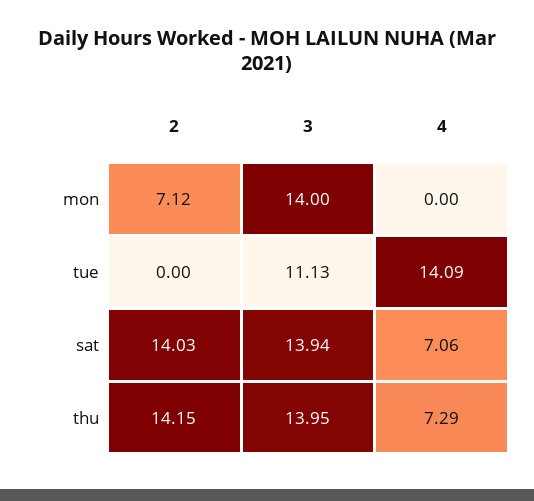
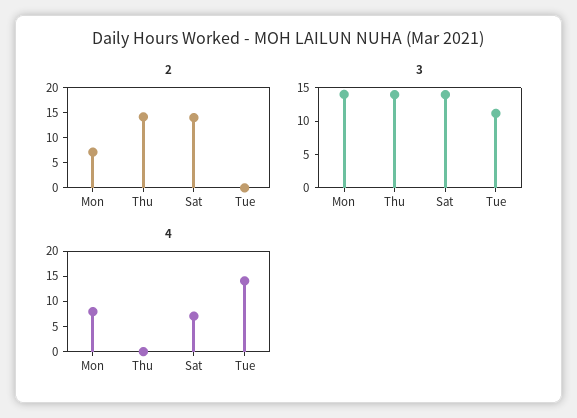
4, mon: 0 -> 7.5
4, thu: 7.29 -> 0

